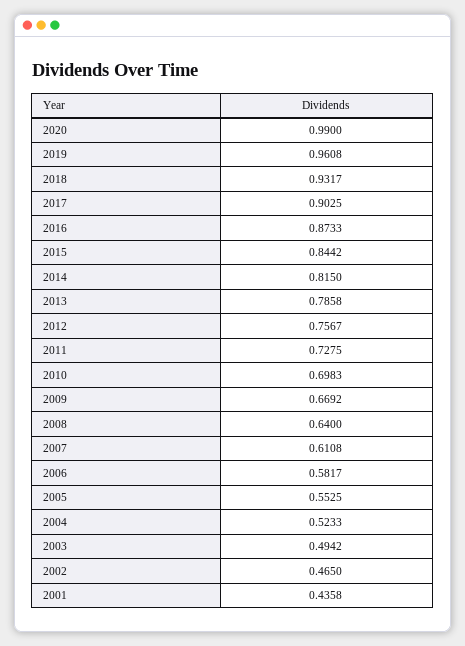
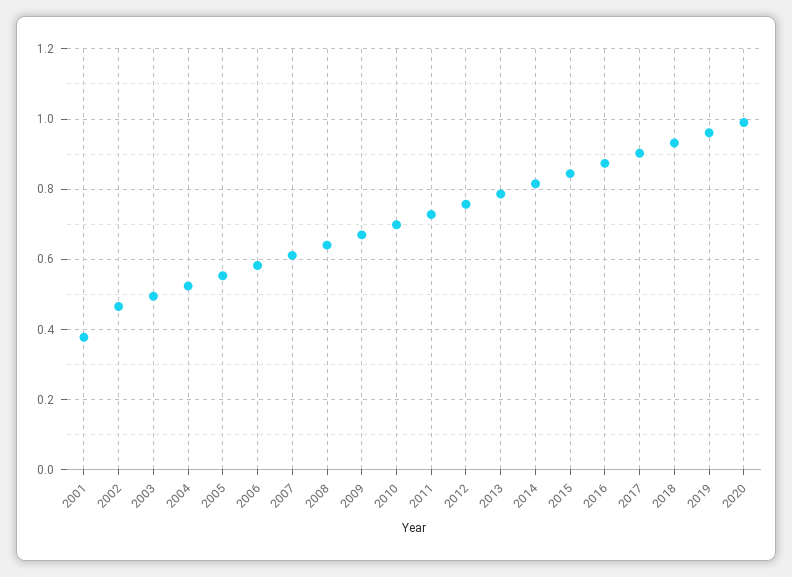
2001: 0.4358 -> 0.38

